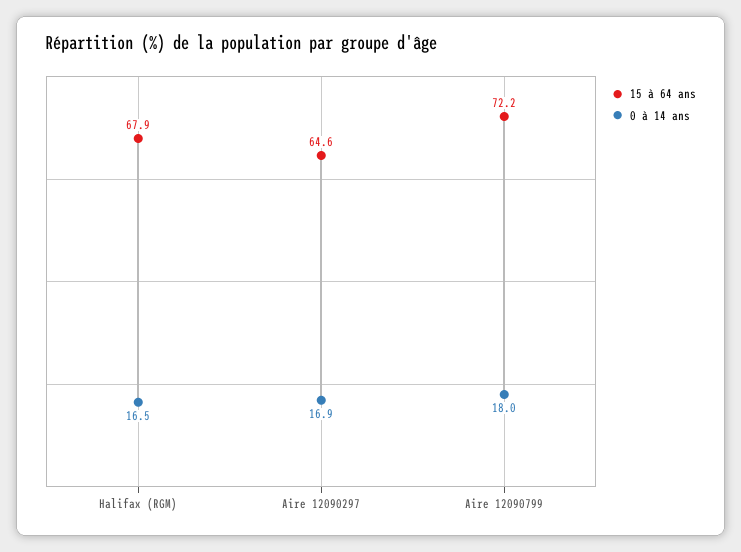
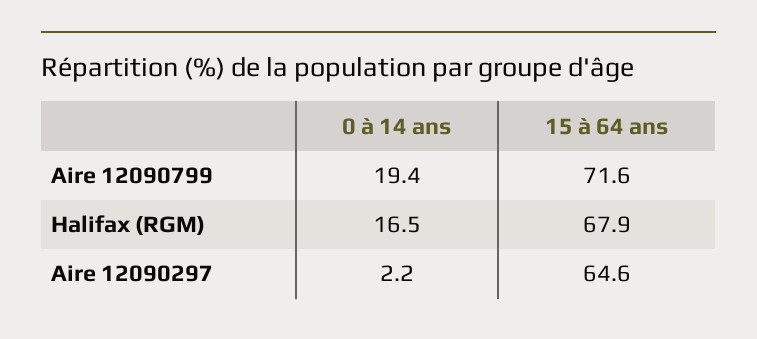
0 à 14 ans, Aire 12090297: 16.9 -> 2.2
15 à 64 ans, Aire 12090799: 72.2 -> 71.6
0 à 14 ans, Aire 12090799: 18 -> 19.4

